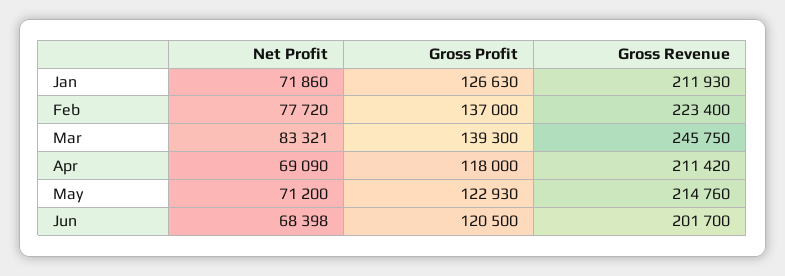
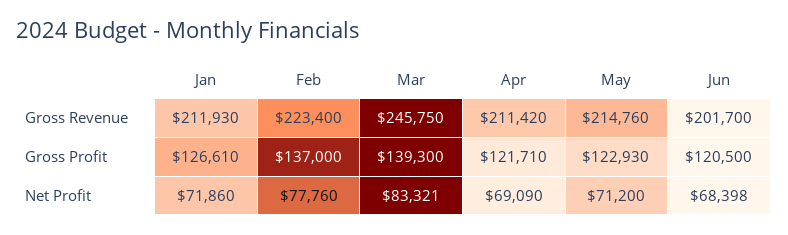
Gross Profit, Jan: 126630 -> 126610
Net Profit, Feb: 77720 -> 77760
Gross Profit, Apr: 118000 -> 121710

